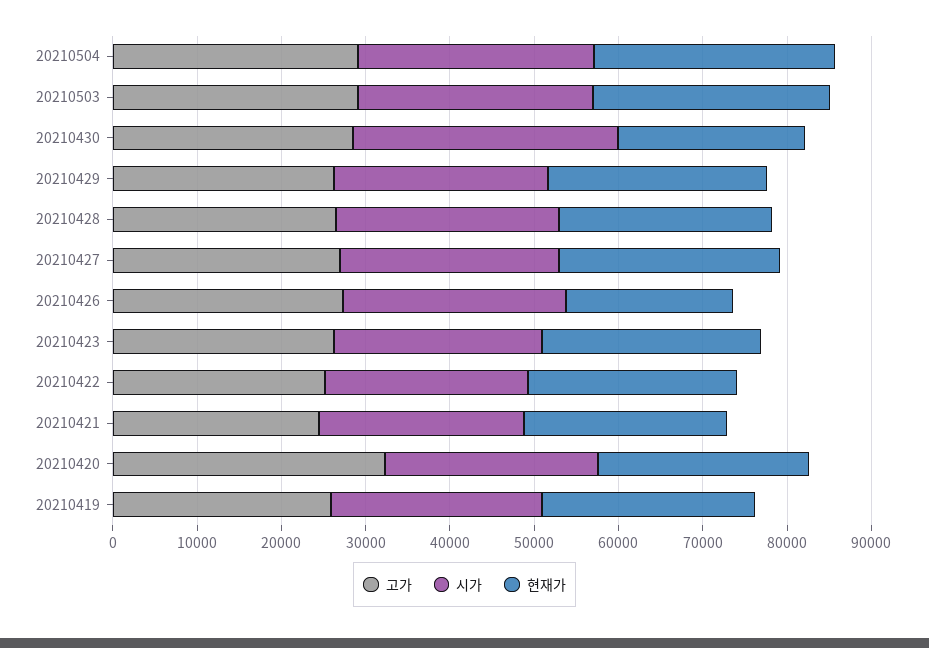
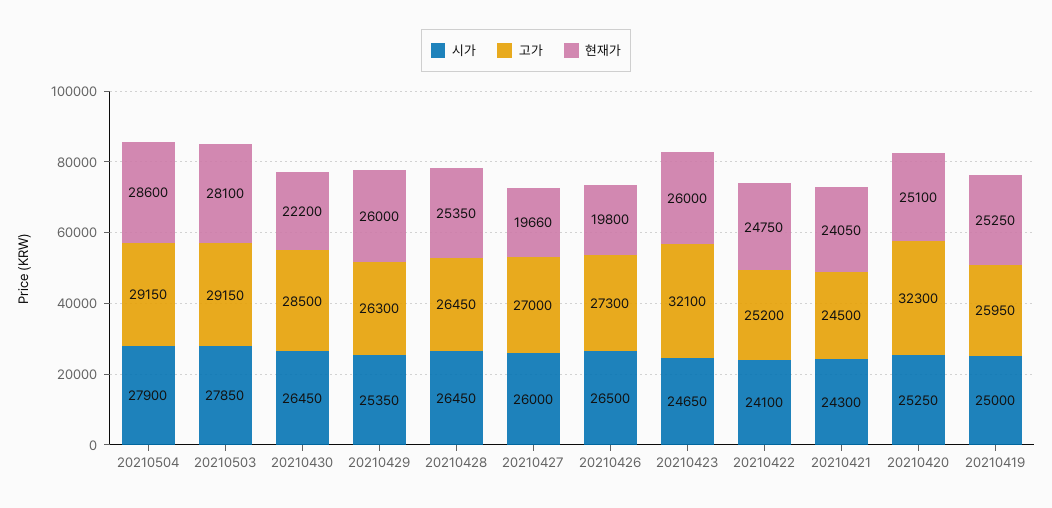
시가, 20210430: 32000 -> 26450
현재가, 20210427: 26000 -> 19660
고가, 20210423: 26000 -> 32100

